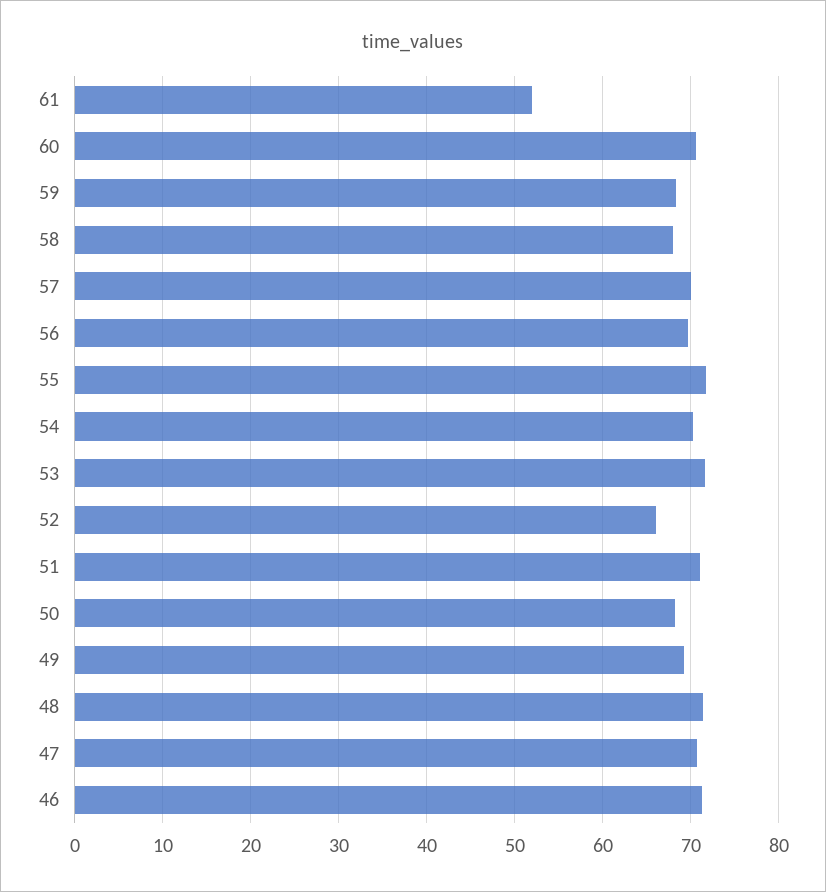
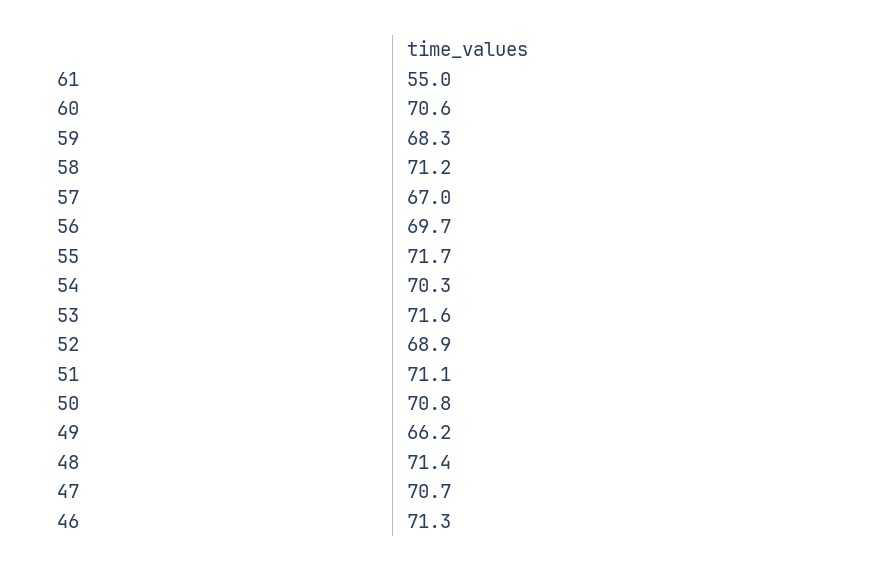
61: 52 -> 55
58: 68 -> 71.2
57: 70 -> 67
52: 66 -> 68.9
50: 68 -> 70.8
49: 69 -> 66.2

